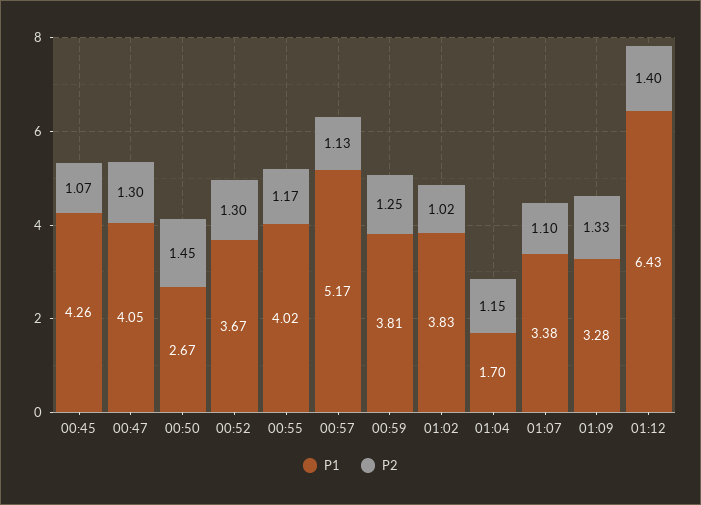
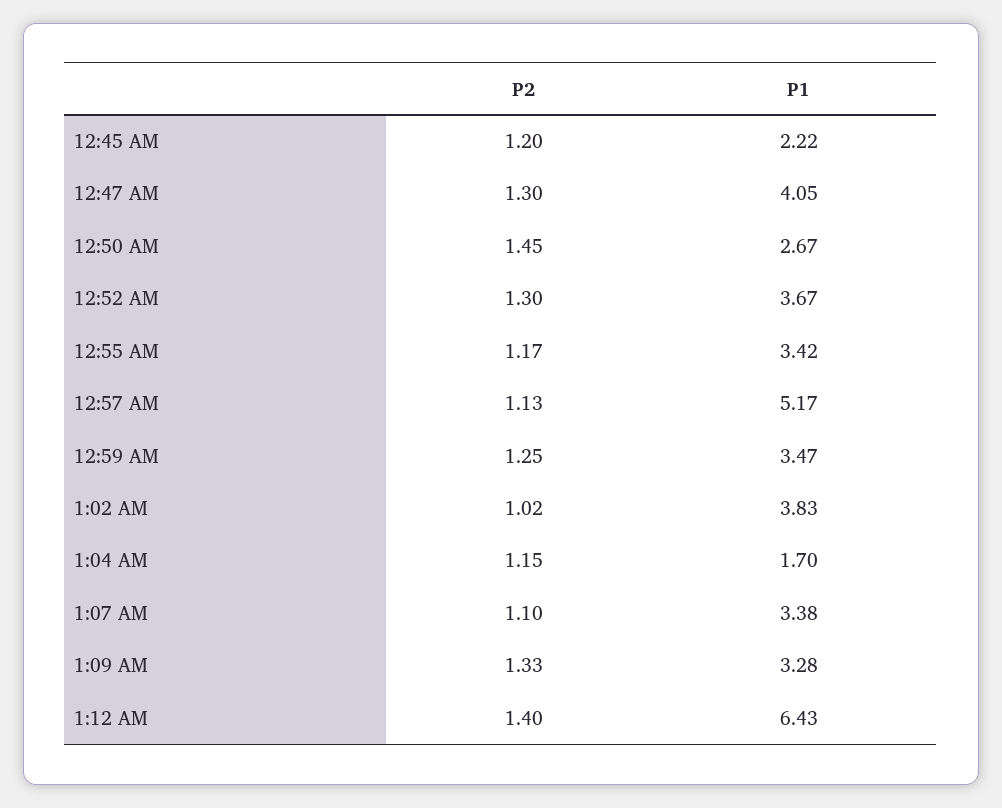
P1, 00:45: 4.26 -> 2.22
P2, 00:45: 1.07 -> 1.2
P1, 00:55: 4.02 -> 3.42
P1, 00:59: 3.81 -> 3.47

